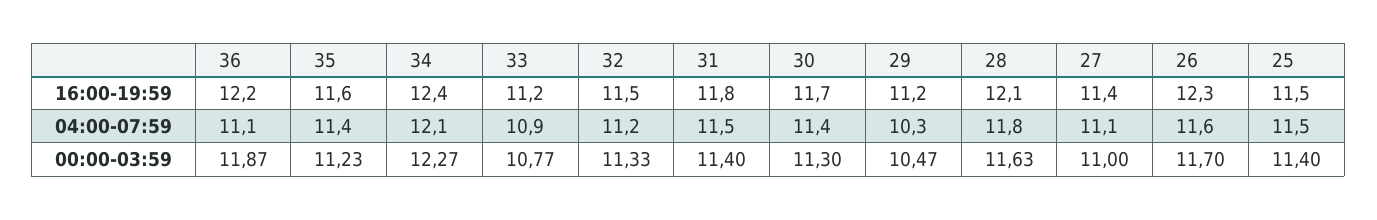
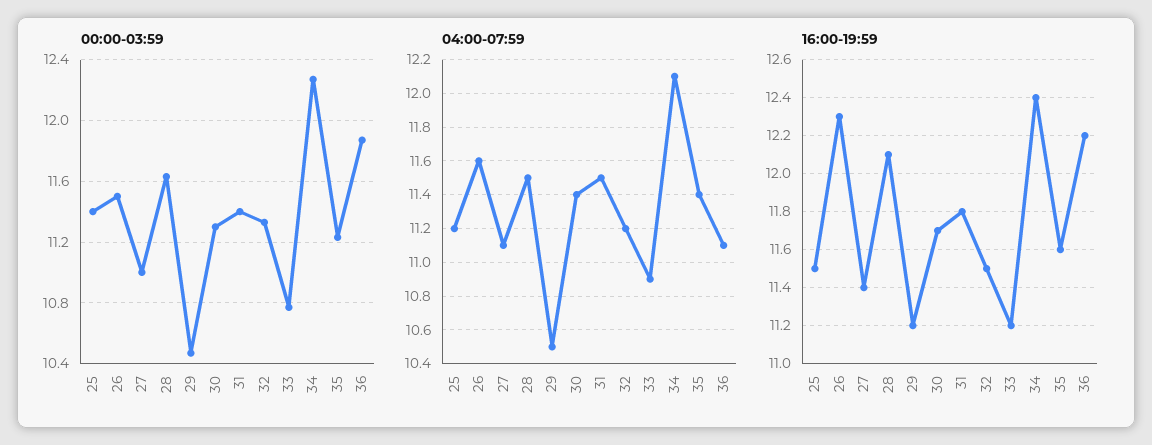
04:00-07:59, 29: 10.3 -> 10.5
04:00-07:59, 28: 11.8 -> 11.5
04:00-07:59, 25: 11.5 -> 11.2
00:00-03:59, 26: 11.7 -> 11.5

